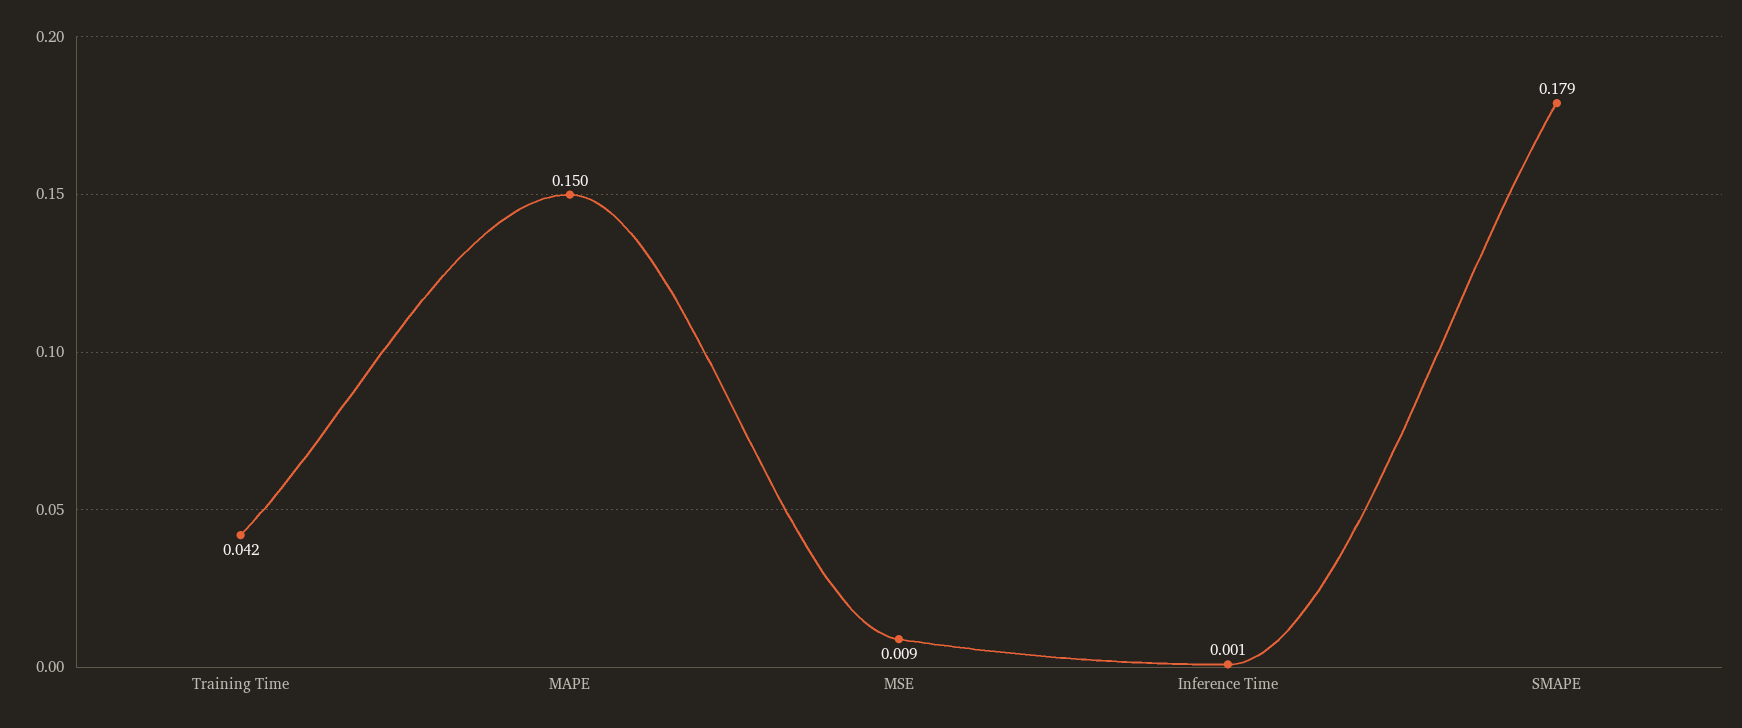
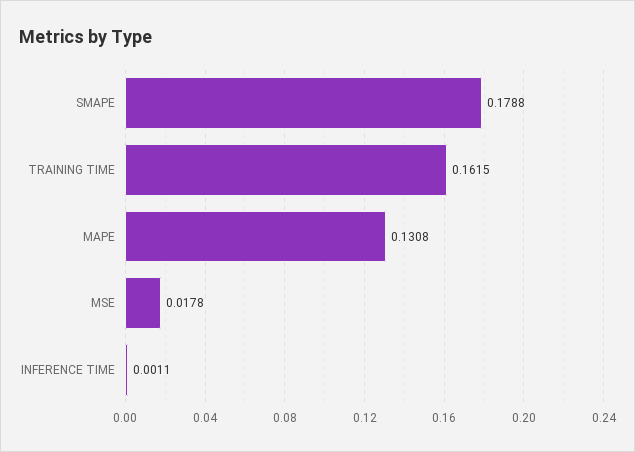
Training Time: 0.042 -> 0.1615
MAPE: 0.15 -> 0.1308
MSE: 0.009 -> 0.0178

